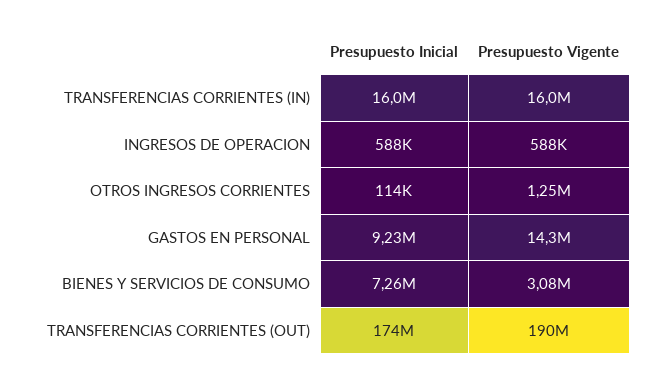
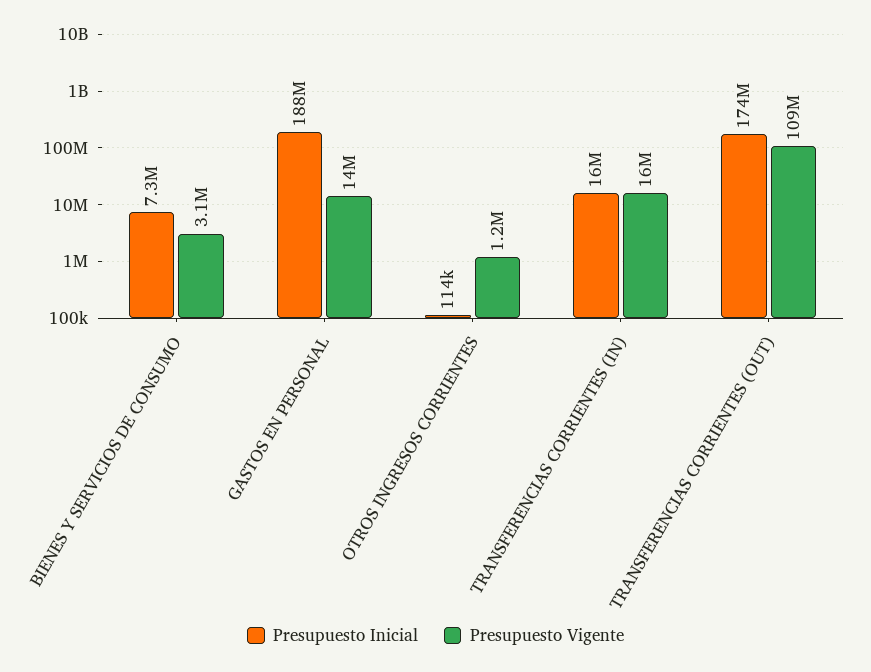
Presupuesto Inicial, INGRESOS DE OPERACION: 588000 -> none
Presupuesto Vigente, INGRESOS DE OPERACION: 588000 -> none
Presupuesto Inicial, GASTOS EN PERSONAL: 9230000 -> 188000000
Presupuesto Vigente, TRANSFERENCIAS CORRIENTES (OUT): 190000000 -> 109000000

